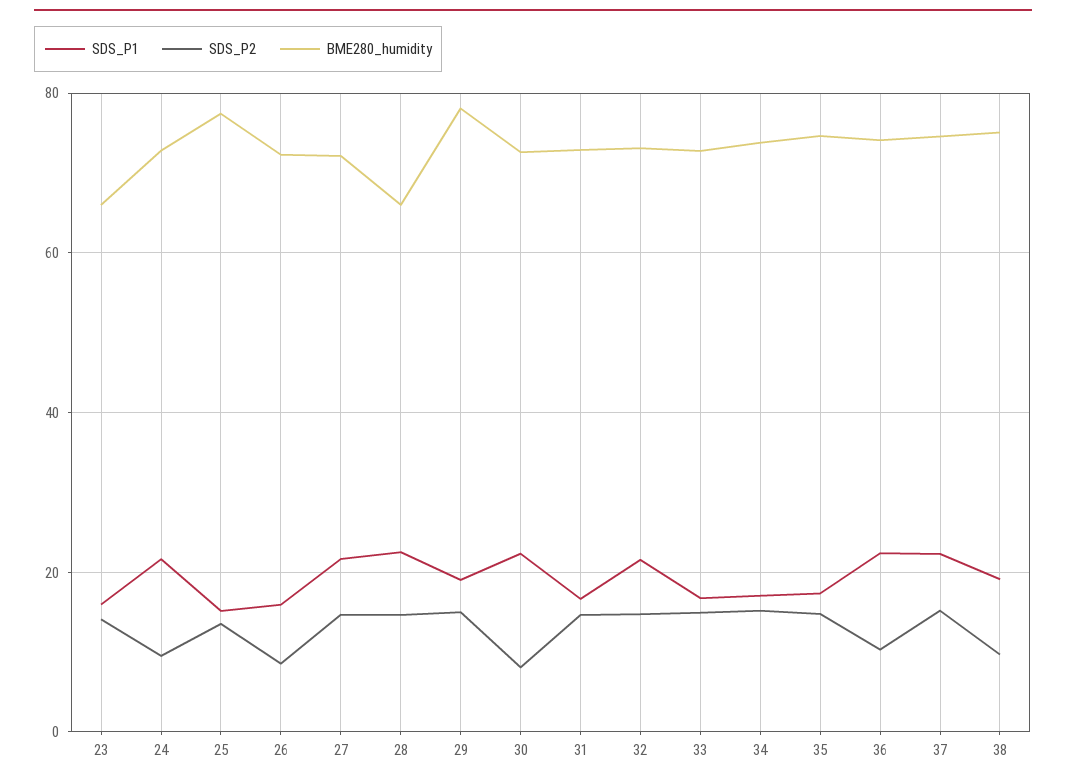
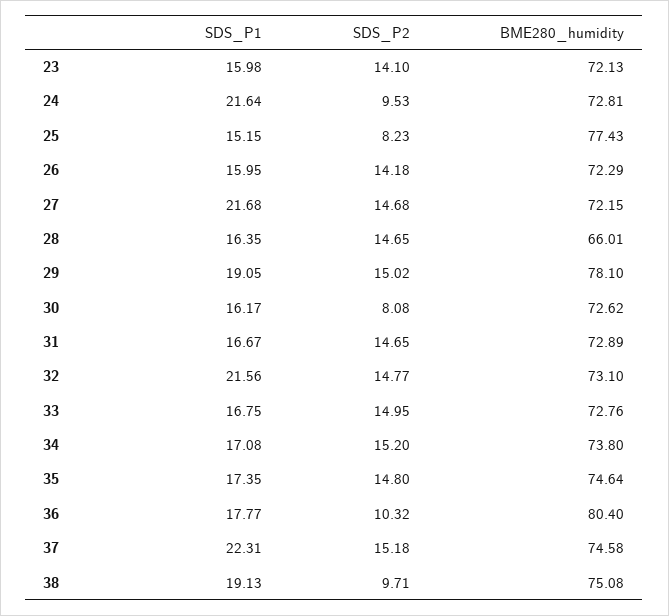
BME280_humidity, 23: 66 -> 72.13
SDS_P2, 25: 14 -> 8.23
SDS_P2, 26: 8 -> 14.18
SDS_P1, 28: 22 -> 16.35
SDS_P1, 30: 22 -> 16.17
SDS_P1, 36: 22 -> 17.77
BME280_humidity, 36: 74 -> 80.4

